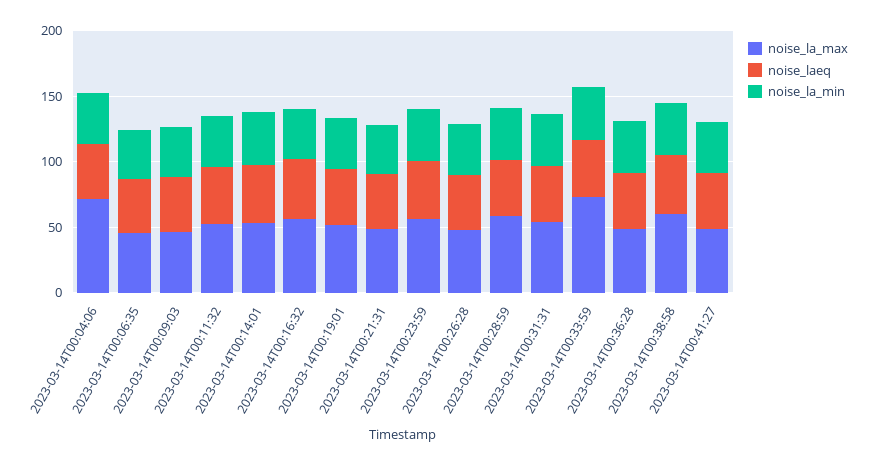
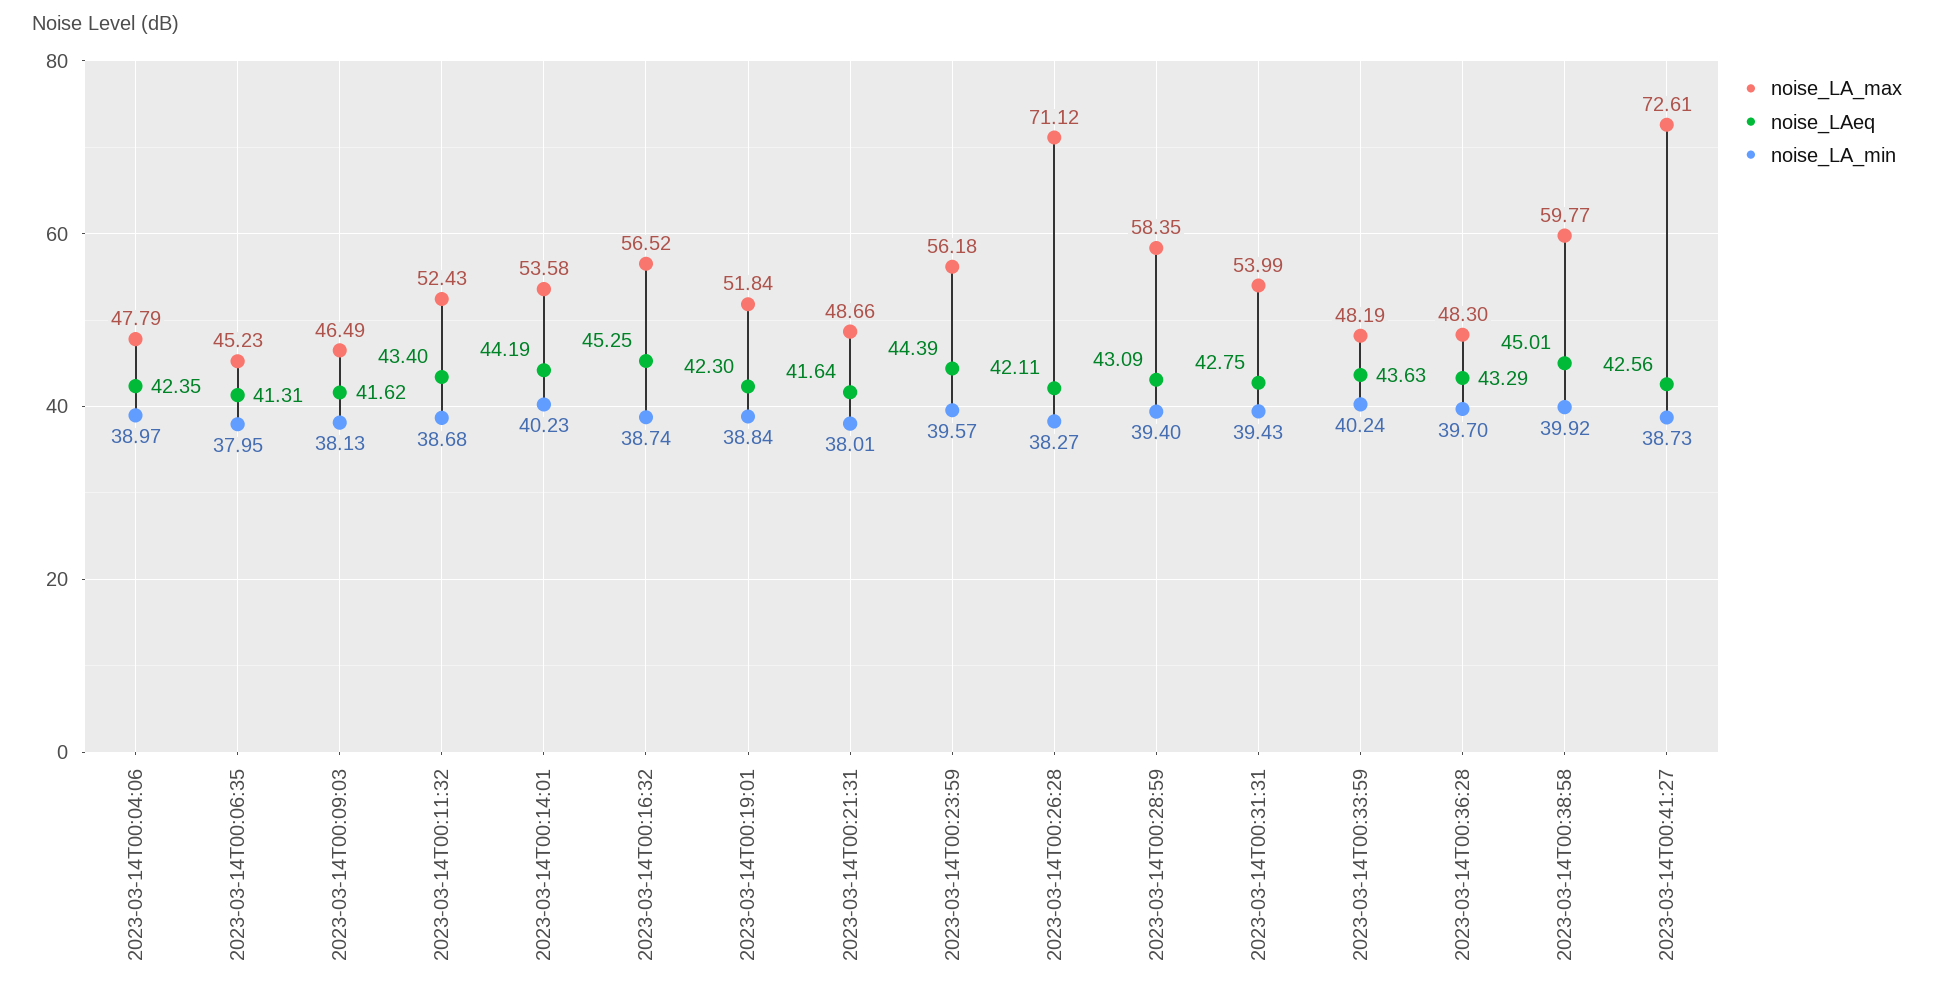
noise_la_max, 2023-03-14T00:04:06: 70 -> 47.79
noise_la_max, 2023-03-14T00:26:28: 50 -> 71.12
noise_la_max, 2023-03-14T00:33:59: 70 -> 48.19
noise_la_max, 2023-03-14T00:41:27: 50 -> 72.61

